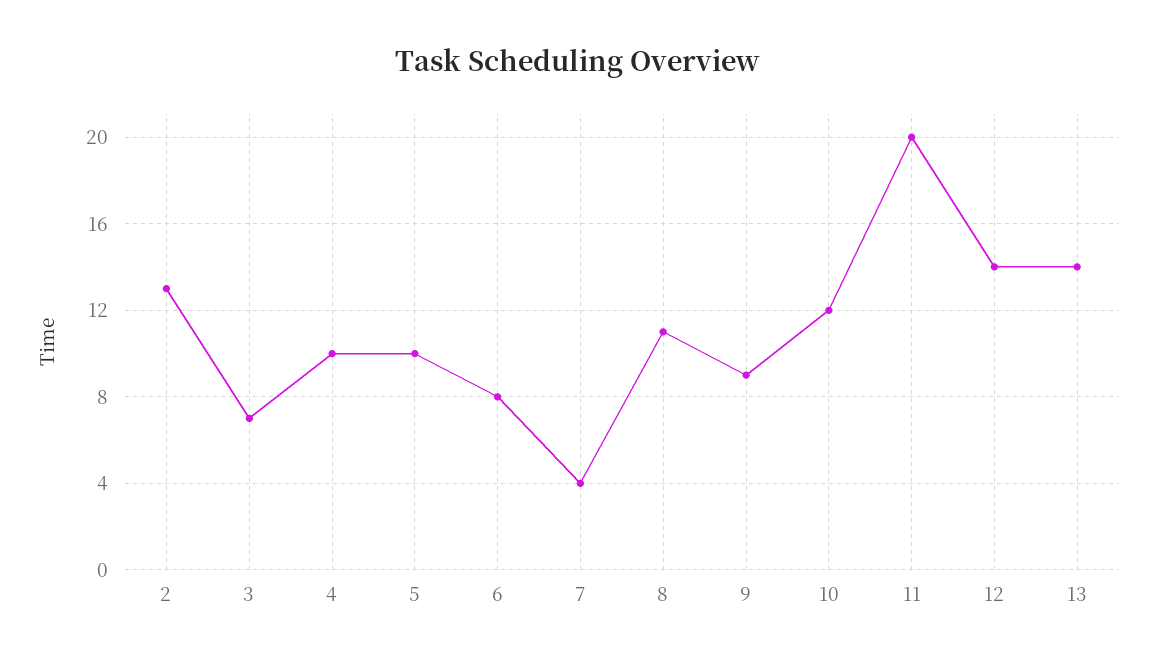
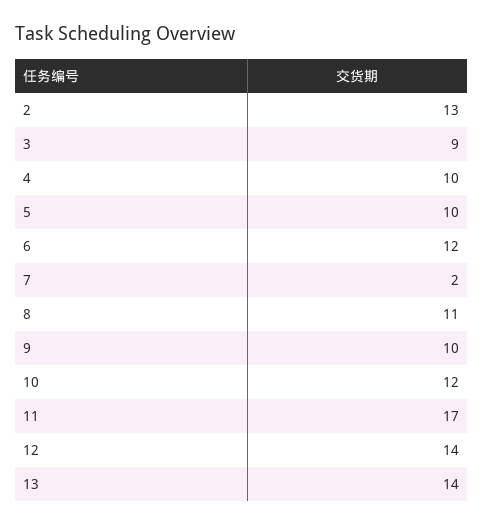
3: 7 -> 9
6: 8 -> 12
7: 4 -> 2
9: 9 -> 10
11: 20 -> 17

